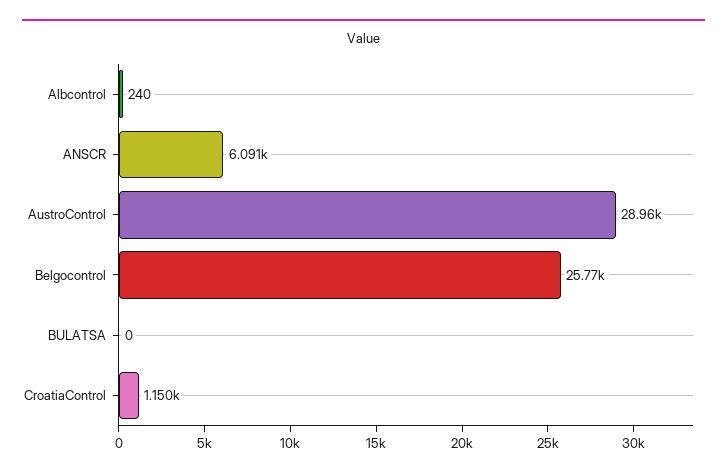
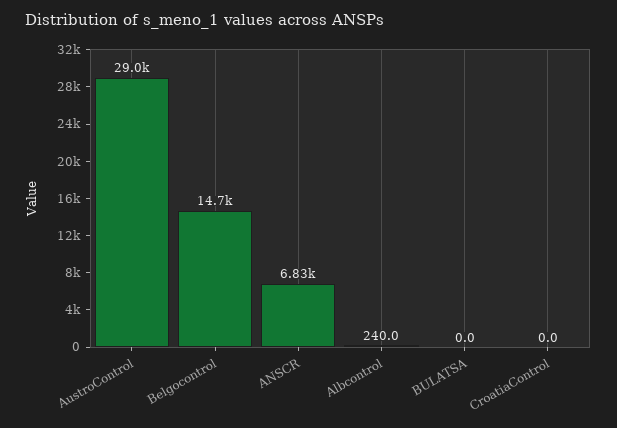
ANSCR: 6091 -> 6830
Belgocontrol: 25770 -> 14700
CroatiaControl: 1150 -> 0

